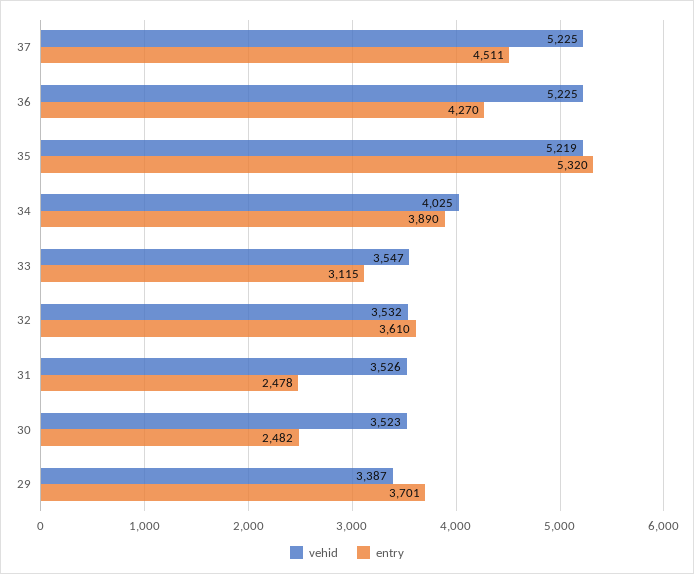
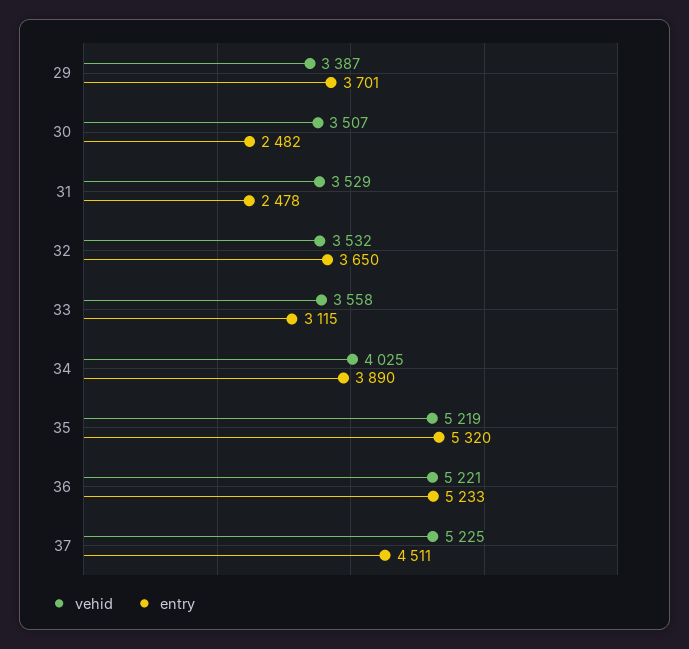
vehid, 36: 5225 -> 5221
entry, 36: 4270 -> 5233
vehid, 33: 3547 -> 3558
entry, 32: 3610 -> 3650
vehid, 31: 3526 -> 3529
vehid, 30: 3523 -> 3507

